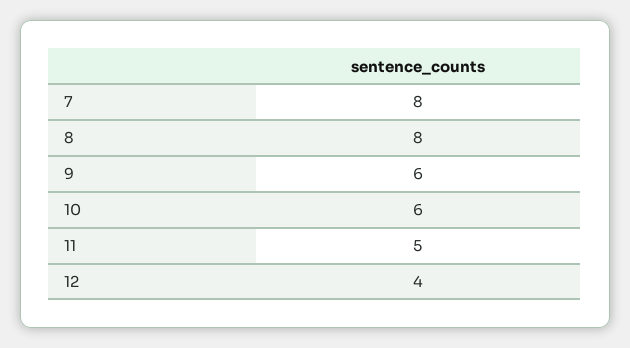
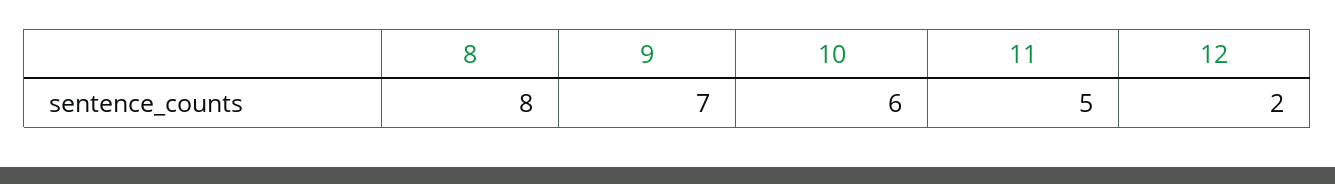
7: 8 -> none
9: 6 -> 7
12: 4 -> 2

